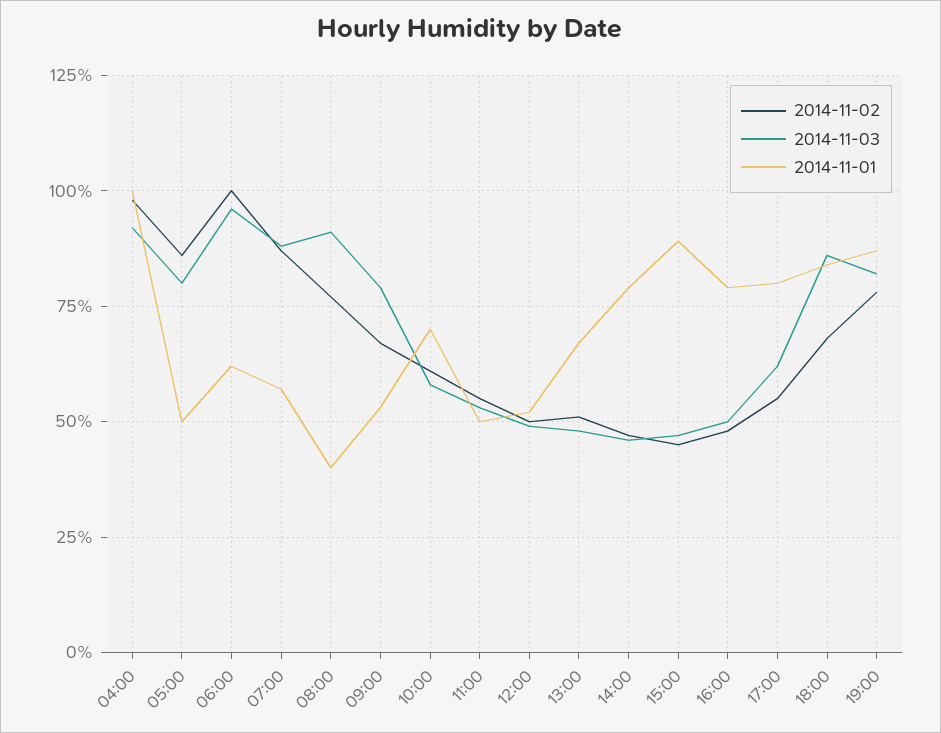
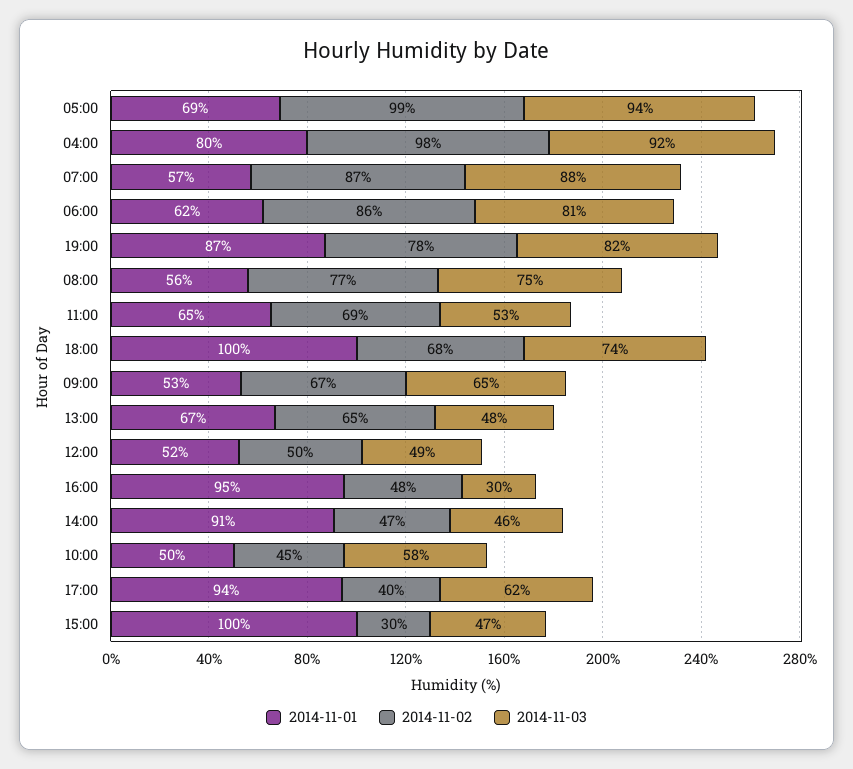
2014-11-01, 04:00: 100 -> 80
2014-11-02, 05:00: 85 -> 99
2014-11-03, 05:00: 80 -> 94
2014-11-01, 05:00: 50 -> 69
2014-11-02, 06:00: 100 -> 86
2014-11-03, 06:00: 95 -> 81
2014-11-03, 08:00: 90 -> 75
2014-11-01, 08:00: 40 -> 56
2014-11-03, 09:00: 80 -> 65
2014-11-02, 10:00: 60 -> 45
2014-11-01, 10:00: 70 -> 50
2014-11-02, 11:00: 55 -> 69
2014-11-01, 11:00: 50 -> 65
2014-11-02, 13:00: 50 -> 65
2014-11-01, 14:00: 80 -> 91
2014-11-02, 15:00: 45 -> 30
2014-11-01, 15:00: 90 -> 100
2014-11-03, 16:00: 50 -> 30
2014-11-01, 16:00: 80 -> 95
2014-11-02, 17:00: 55 -> 40
2014-11-01, 17:00: 80 -> 94
2014-11-03, 18:00: 85 -> 74
2014-11-01, 18:00: 85 -> 100

